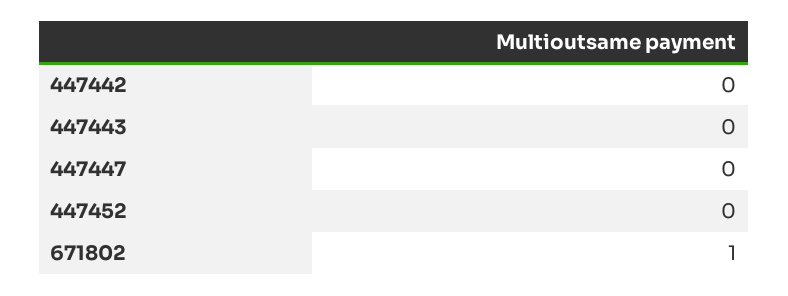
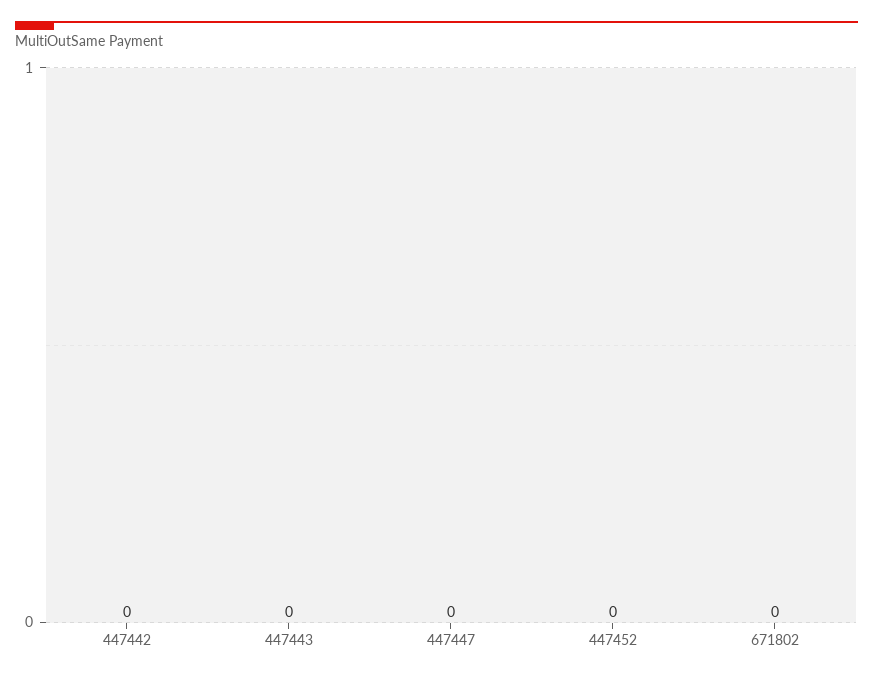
671802: 1 -> 0

